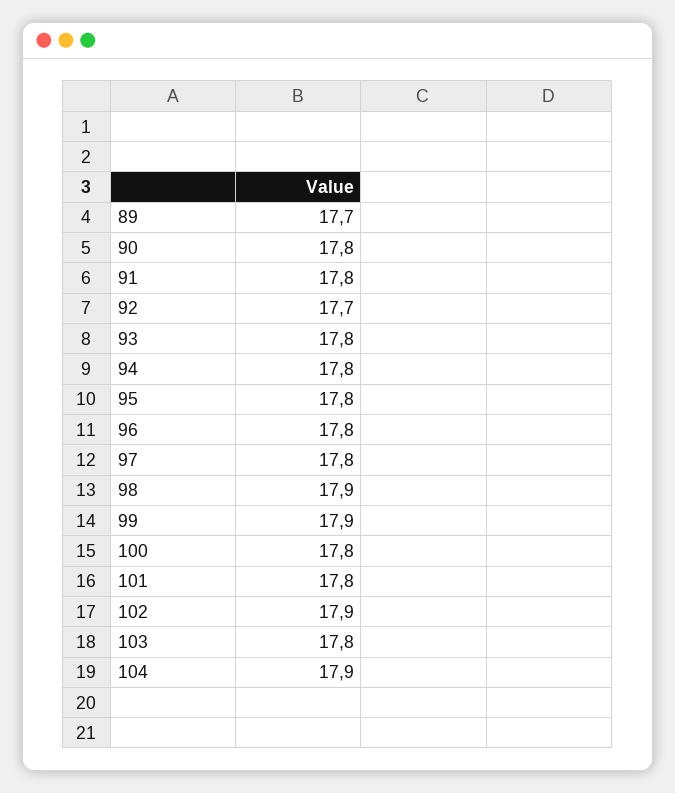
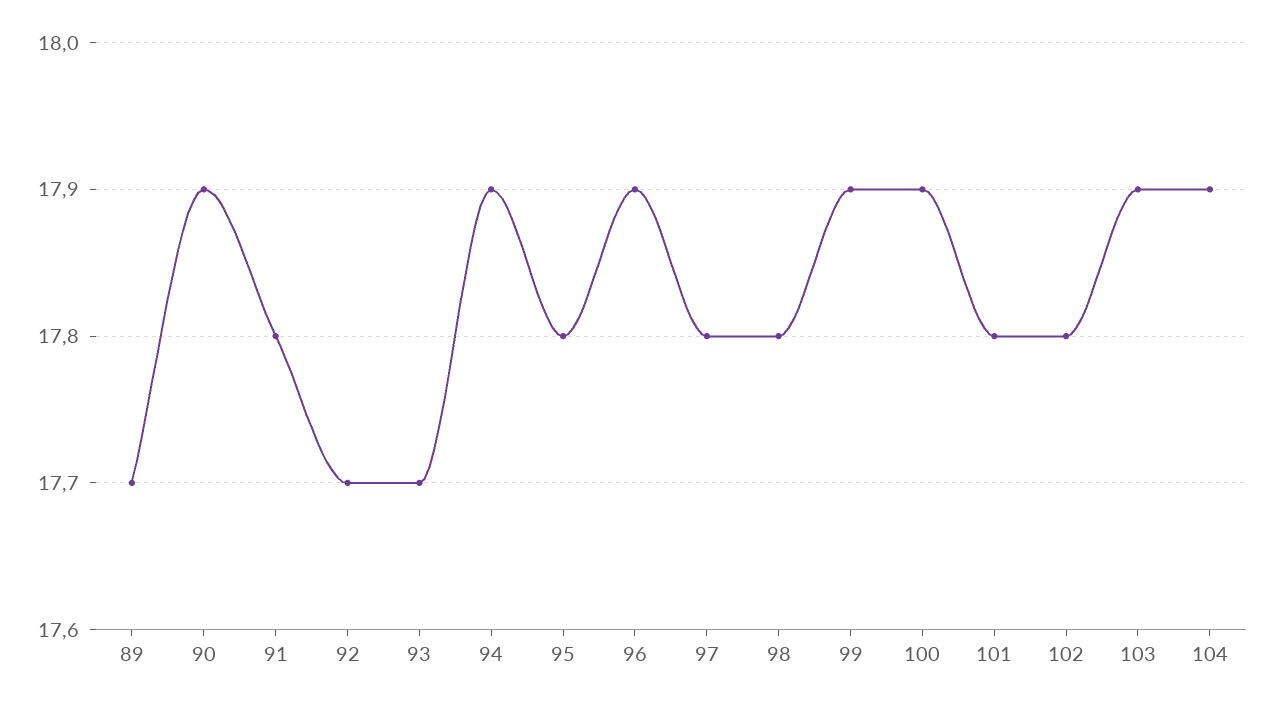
90: 17.8 -> 17.9
93: 17.8 -> 17.7
94: 17.8 -> 17.9
96: 17.8 -> 17.9
98: 17.9 -> 17.8
100: 17.8 -> 17.9
102: 17.9 -> 17.8
103: 17.8 -> 17.9

